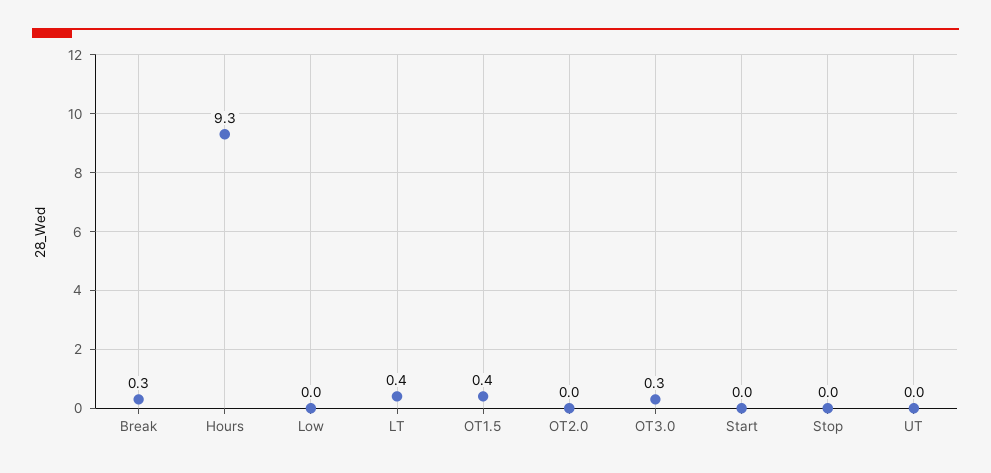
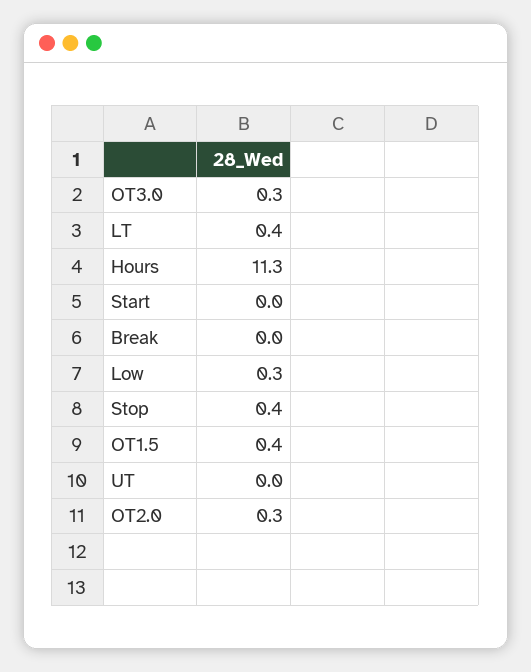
Break: 0.3 -> 0
Hours: 9.3 -> 11.3
Low: 0 -> 0.3
OT2.0: 0 -> 0.3
Stop: 0 -> 0.4

